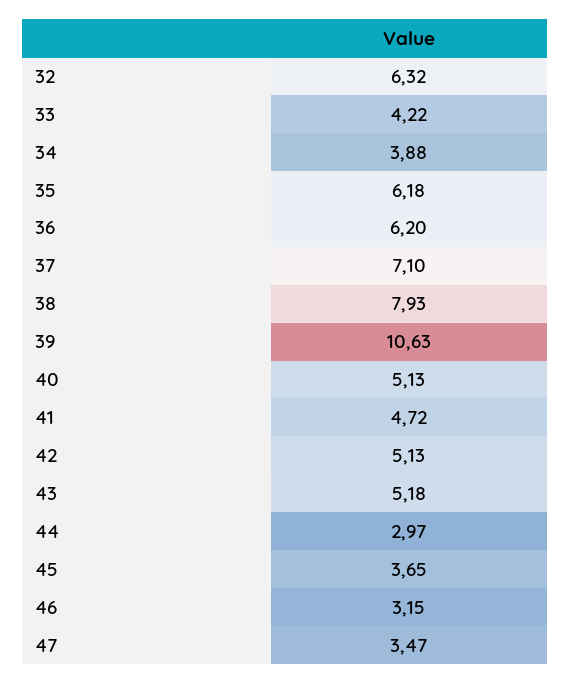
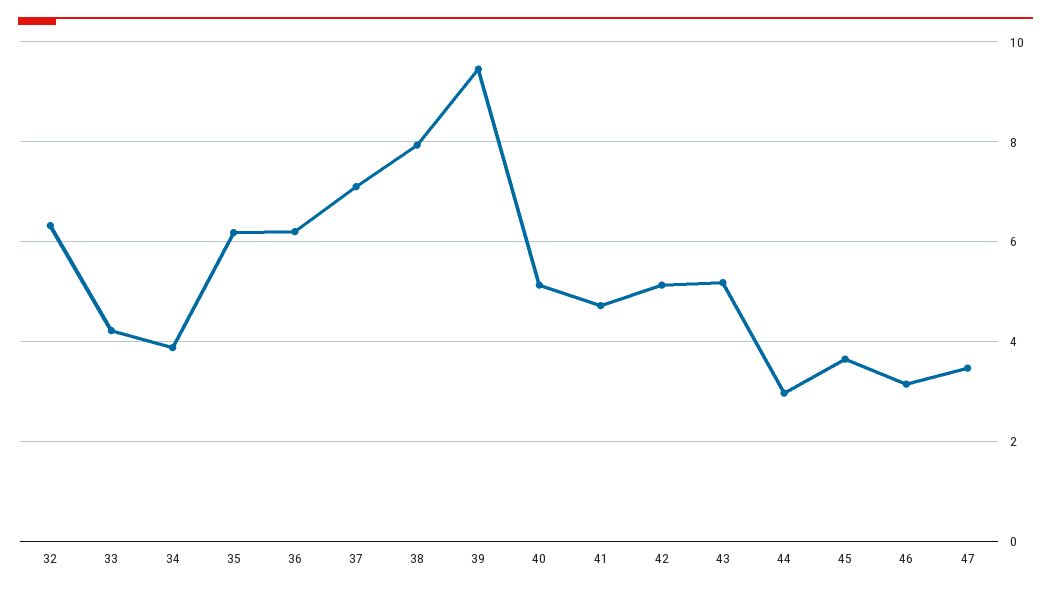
39: 10.63 -> 9.4

